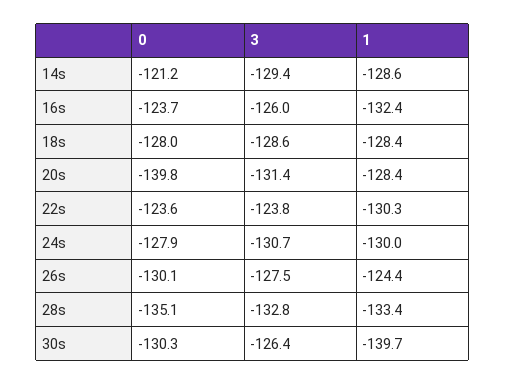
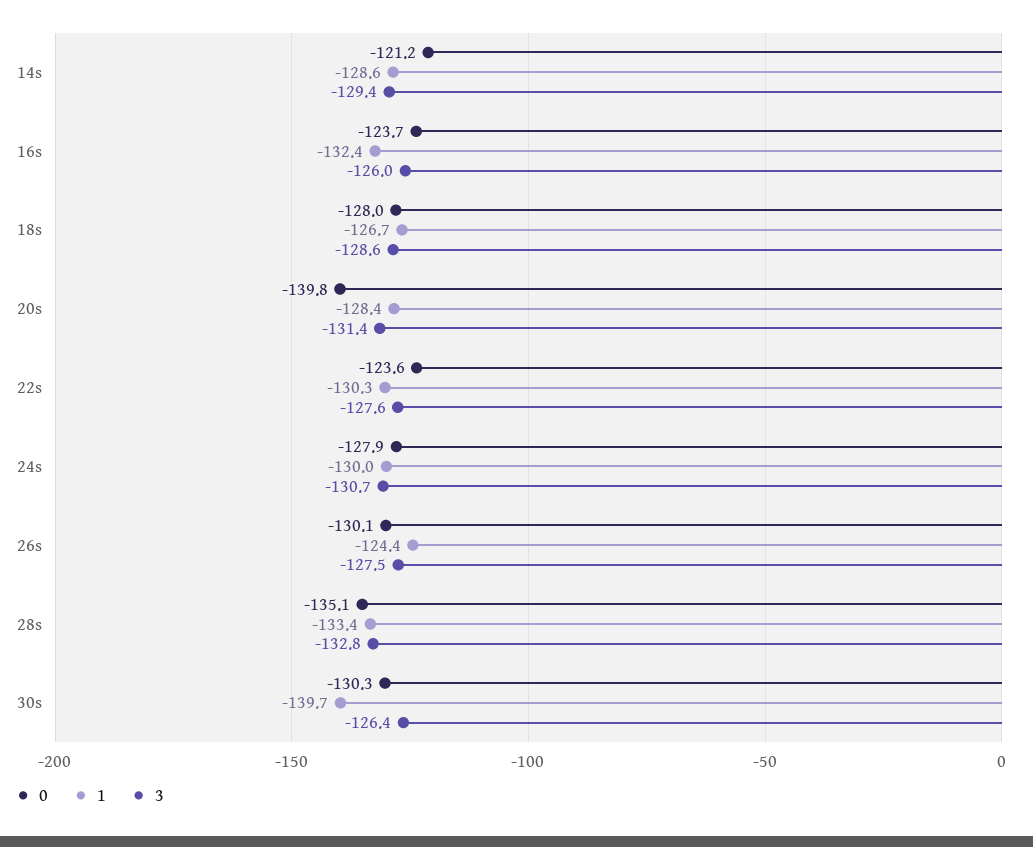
1, 18s: -128.4 -> -126.7
3, 22s: -123.8 -> -127.6

